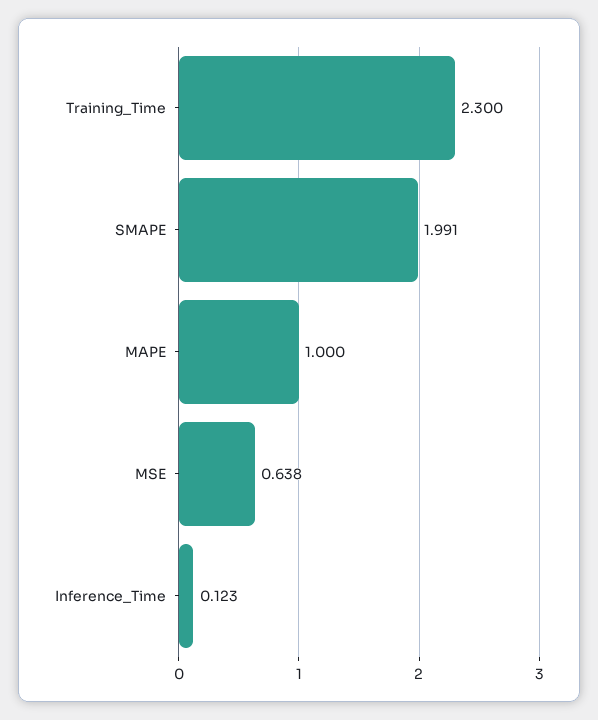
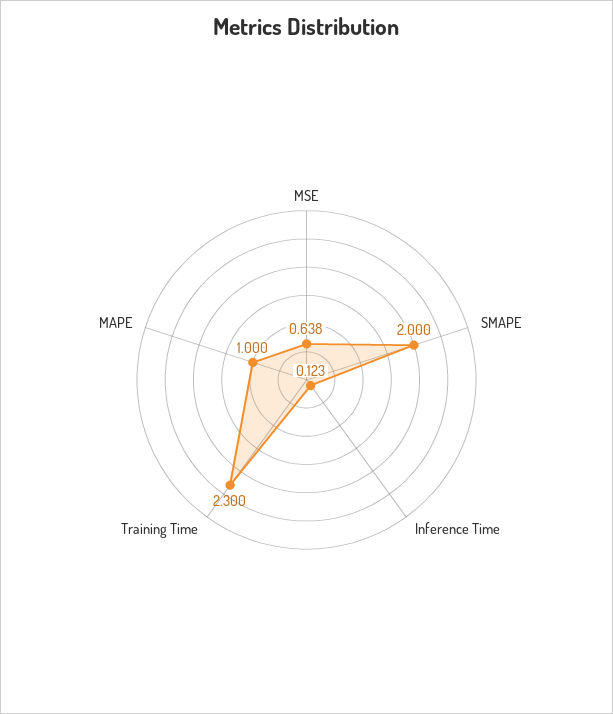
SMAPE: 1.991 -> 2

